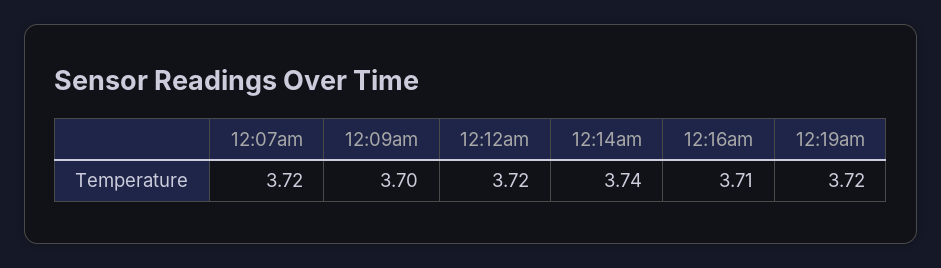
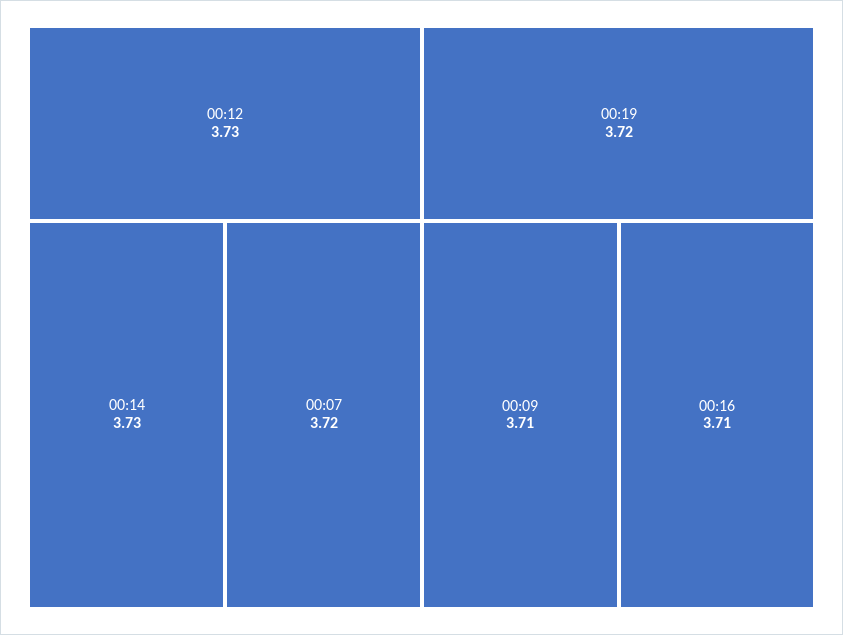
12:09am: 3.7 -> 3.71
12:12am: 3.72 -> 3.73
12:14am: 3.74 -> 3.73

